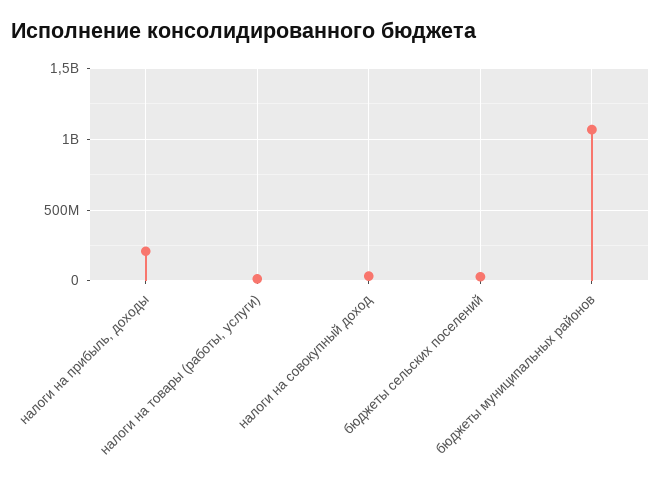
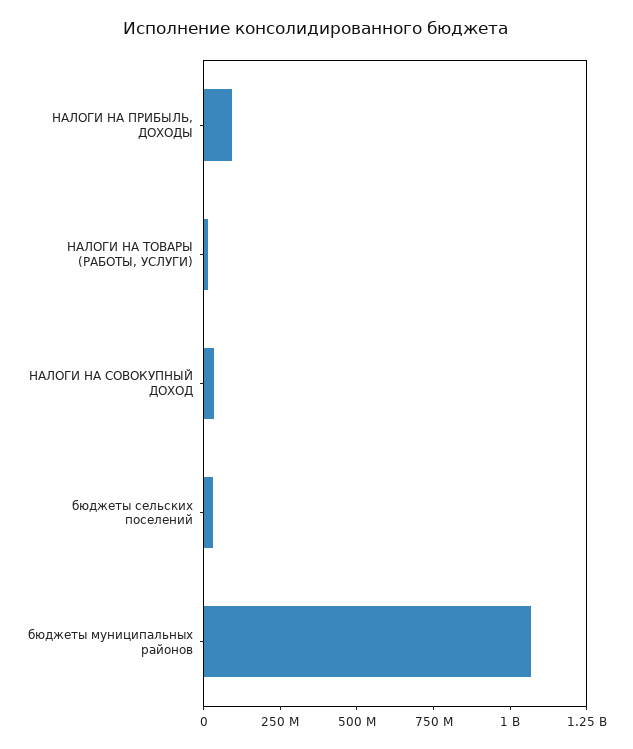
налоги на прибыль, доходы: 200000000 -> 100000000

